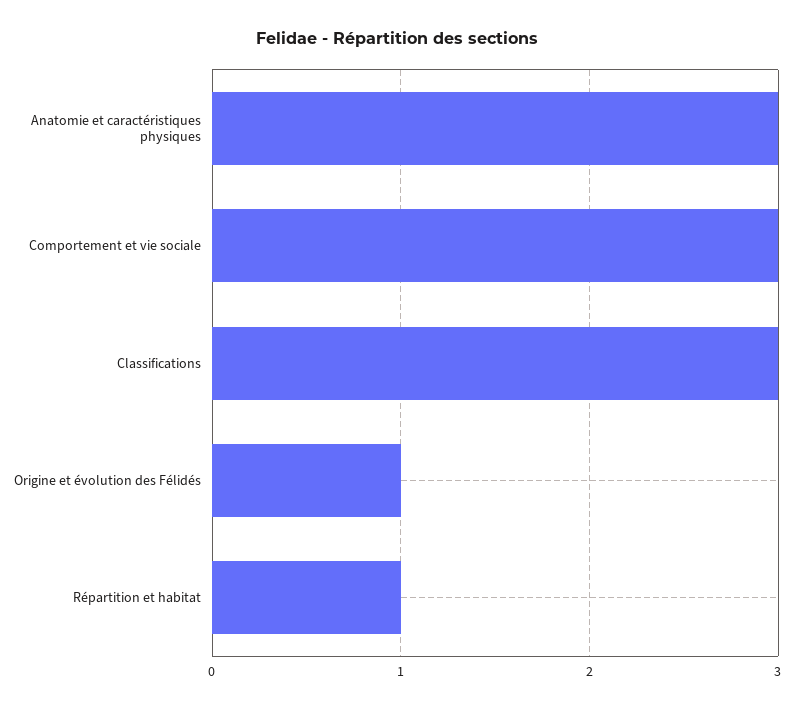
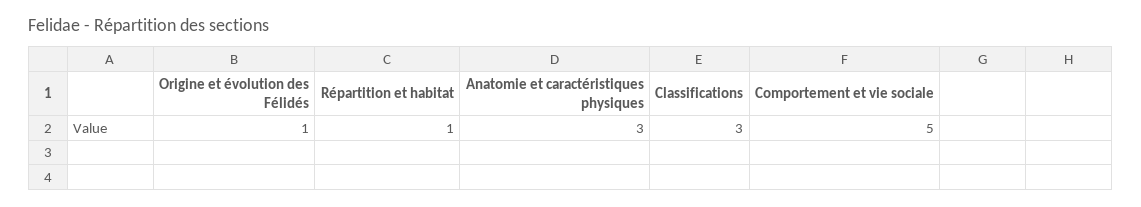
Comportement et vie sociale: 3 -> 5

